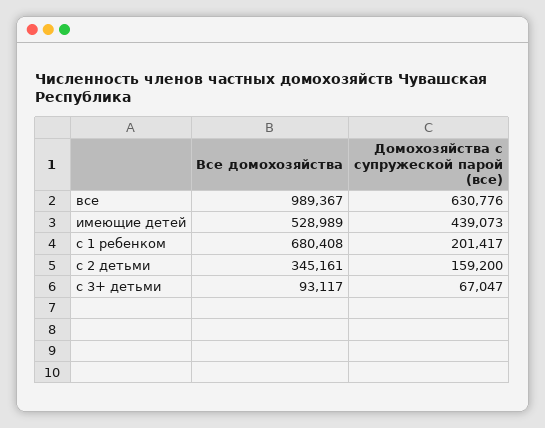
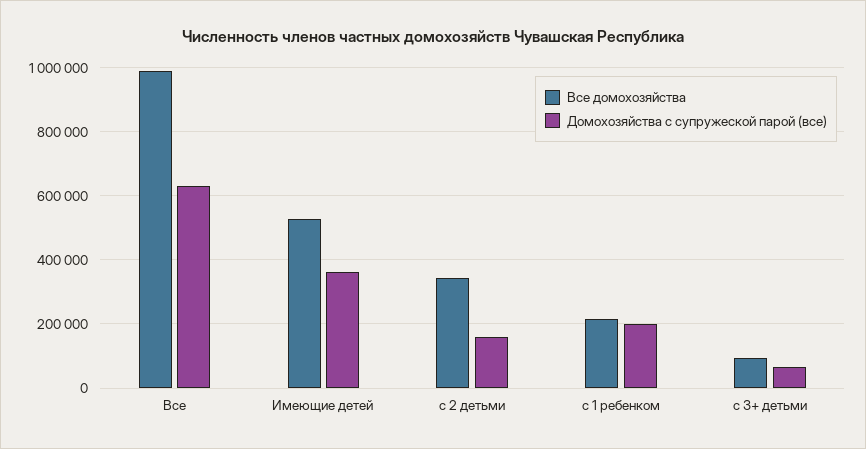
Домохозяйства с супружеской парой (все), имеющие детей: 439073 -> 360000
Все домохозяйства, с 1 ребенком: 680408 -> 220000

